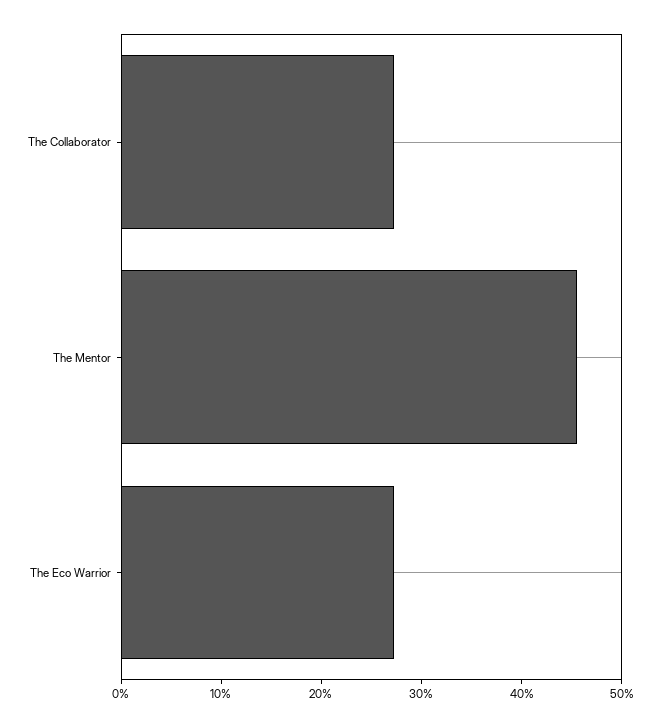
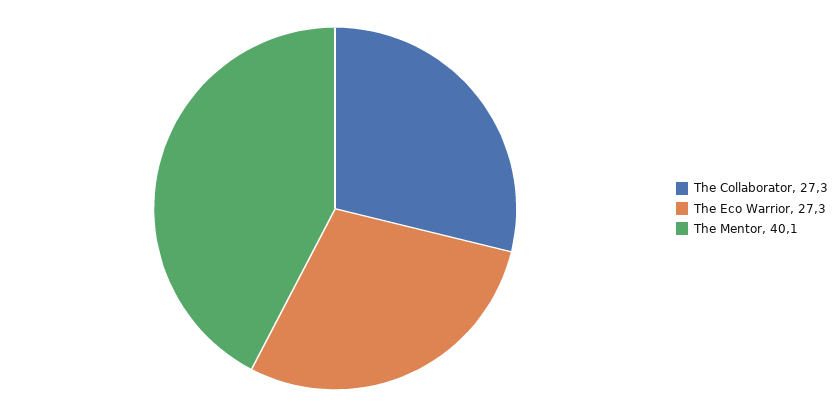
The Mentor: 46 -> 40.1

